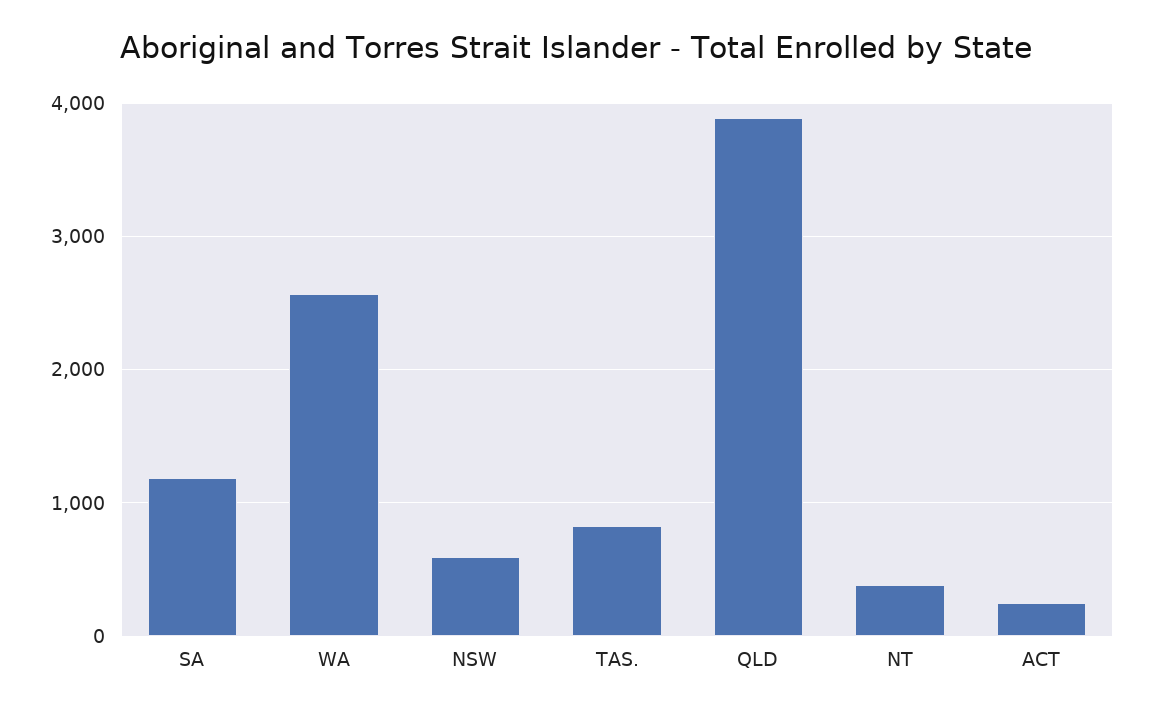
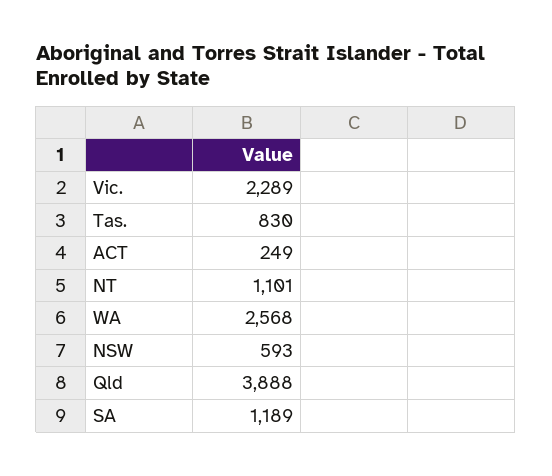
NT: 400 -> 1101
Vic.: none -> 2289

